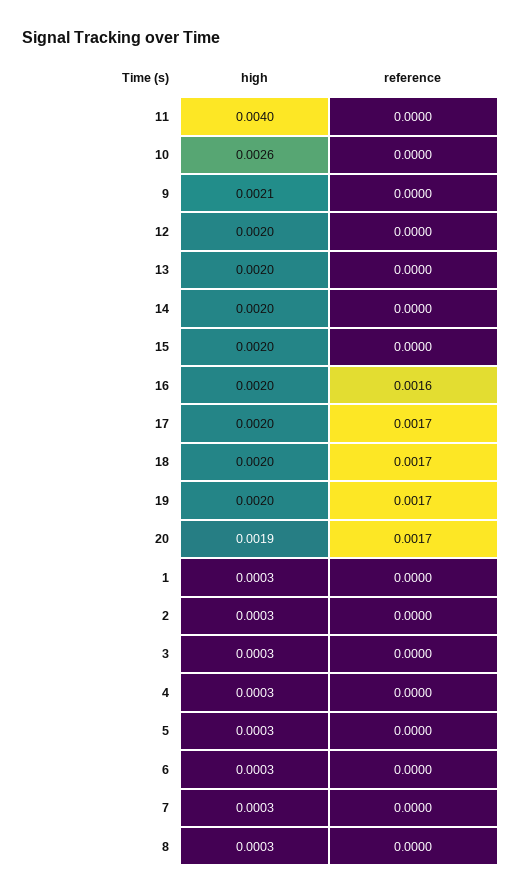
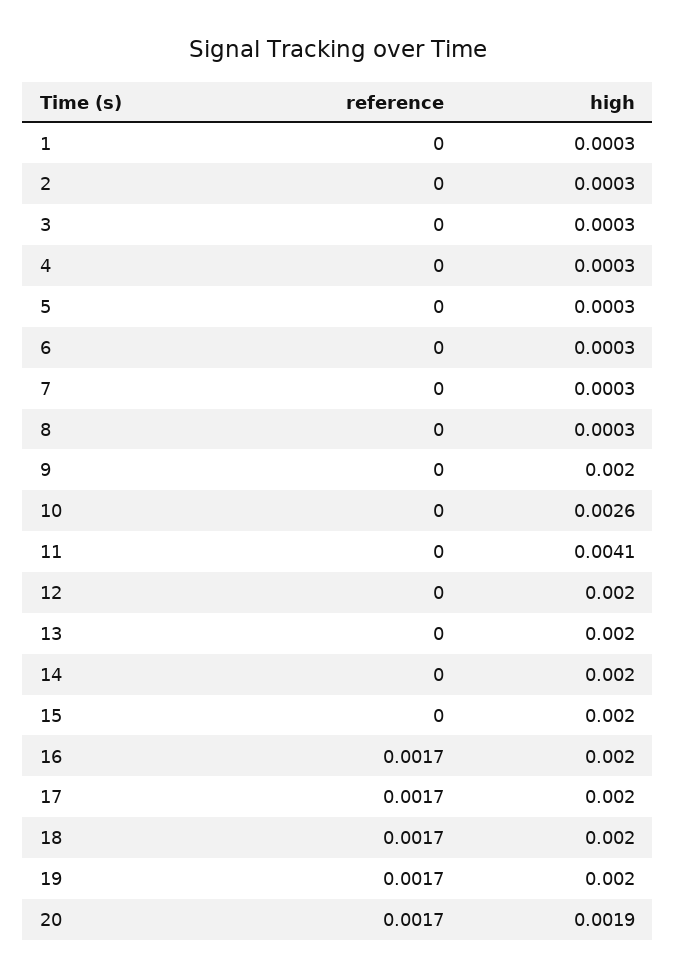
high, 11: 0.004 -> 0.0041
high, 9: 0.0021 -> 0.002
reference, 16: 0.0016 -> 0.0017

